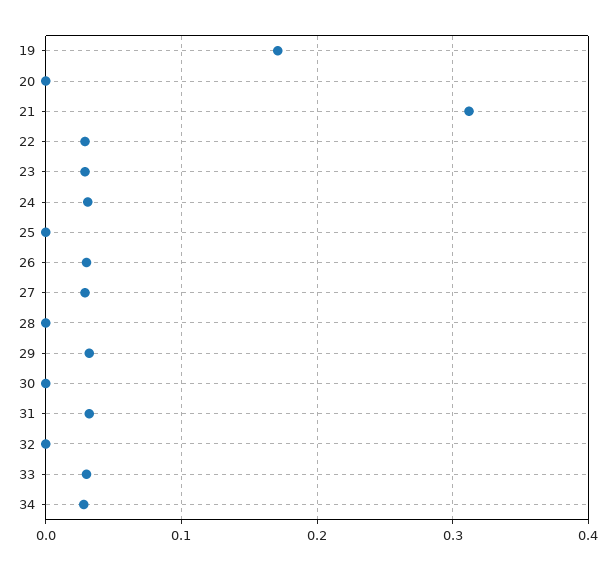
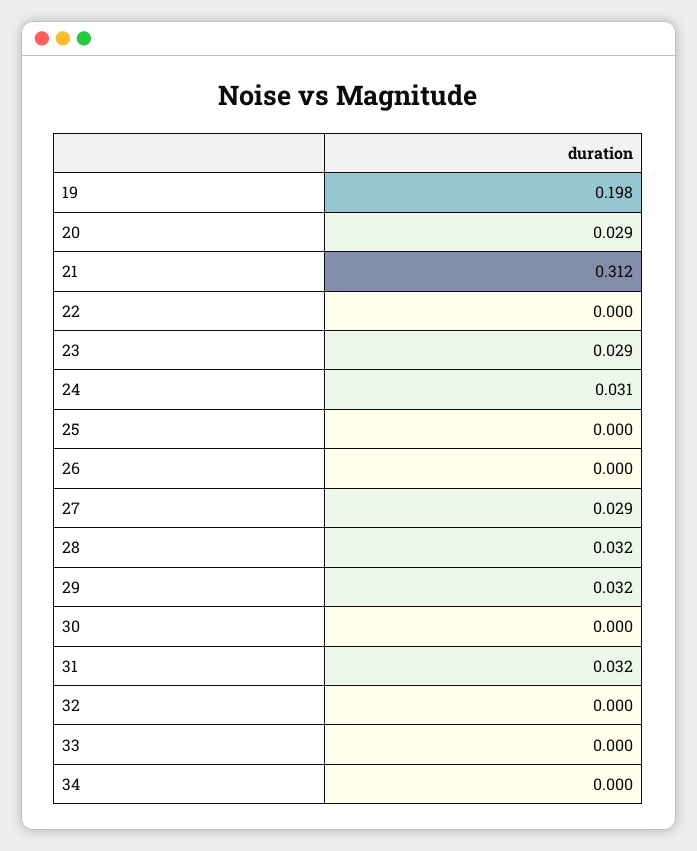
19: 0.17 -> 0.198
20: 0 -> 0.029
22: 0.03 -> 0
26: 0.03 -> 0
28: 0 -> 0.032
33: 0.03 -> 0
34: 0.03 -> 0

